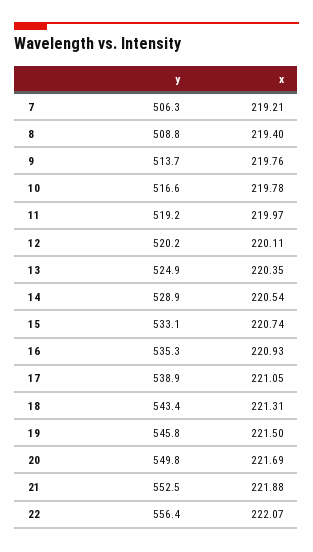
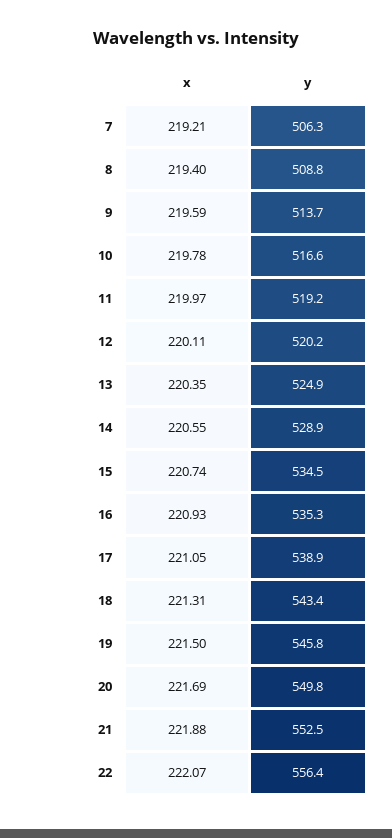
x, 9: 219.76 -> 219.59
x, 14: 220.54 -> 220.55
y, 15: 533.1 -> 534.5

